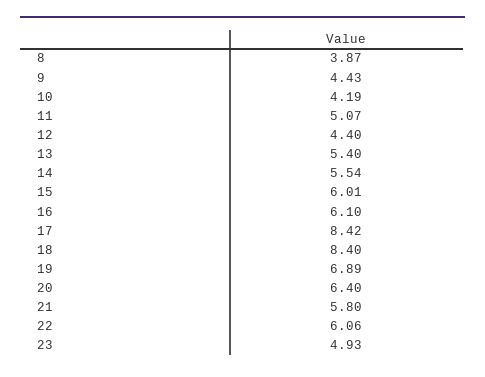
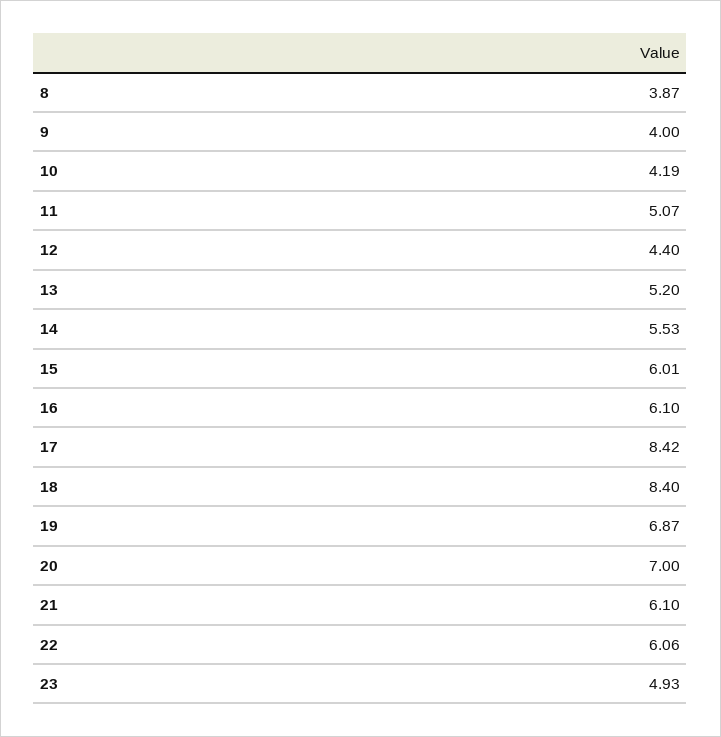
9: 4.43 -> 4
13: 5.4 -> 5.2
14: 5.54 -> 5.53
19: 6.89 -> 6.87
20: 6.4 -> 7
21: 5.8 -> 6.1

